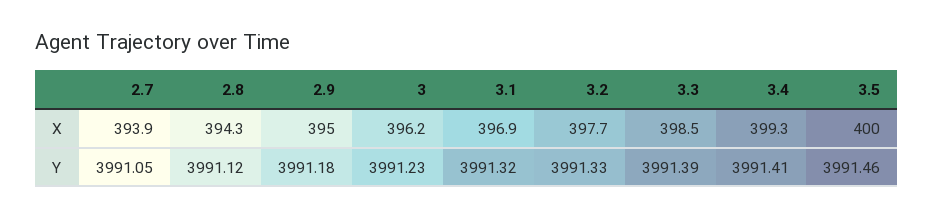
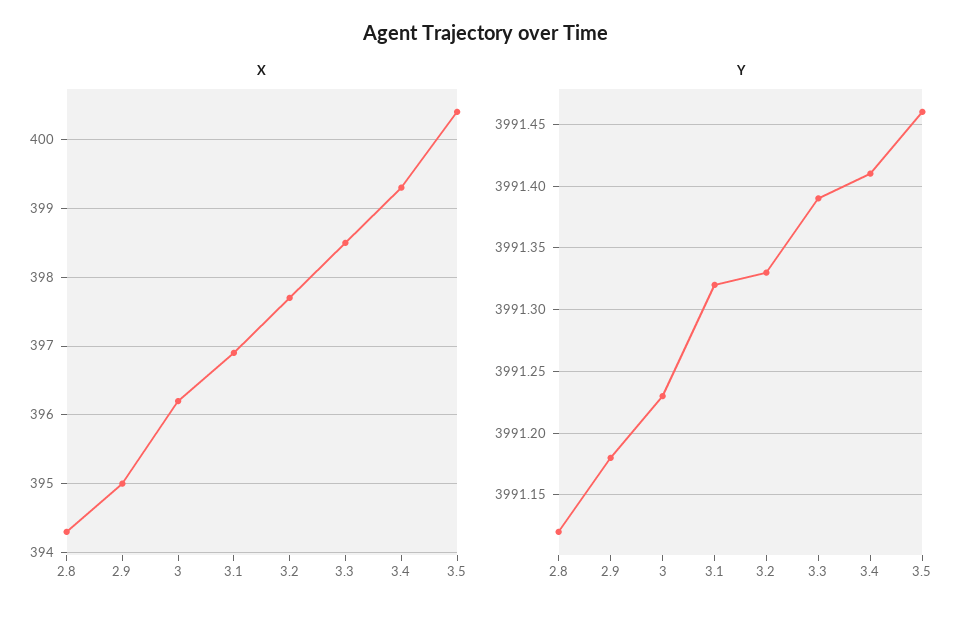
X, 2.7: 393.9 -> none
X, 3.5: 400 -> 400.4
Y, 2.7: 3991.05 -> none

